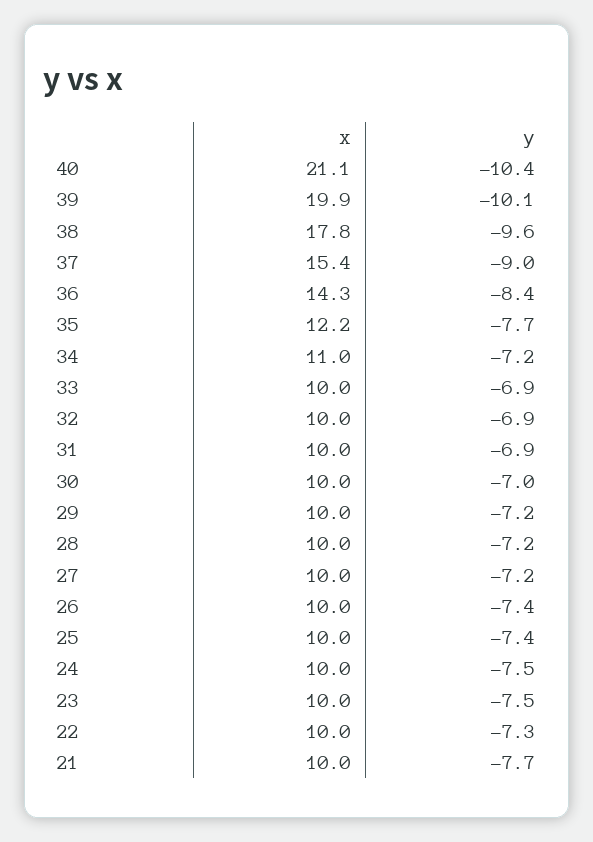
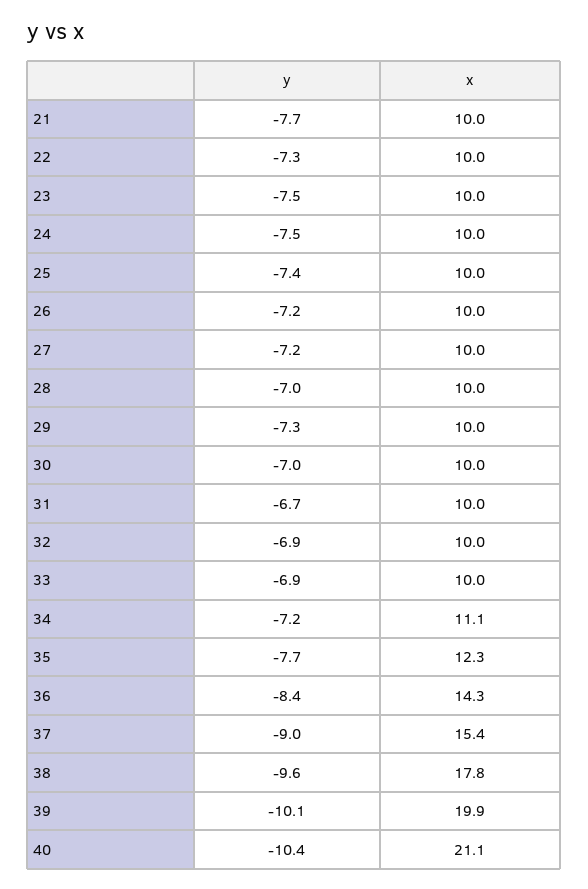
x, 35: 12.2 -> 12.3
x, 34: 11 -> 11.1
y, 31: -6.9 -> -6.7
y, 29: -7.2 -> -7.3
y, 28: -7.2 -> -7
y, 26: -7.4 -> -7.2

